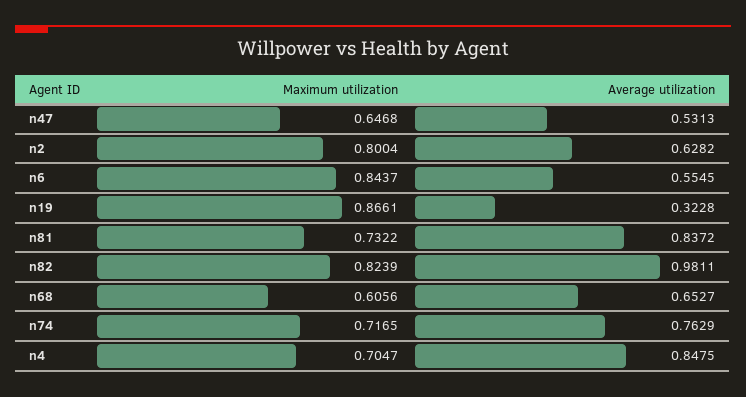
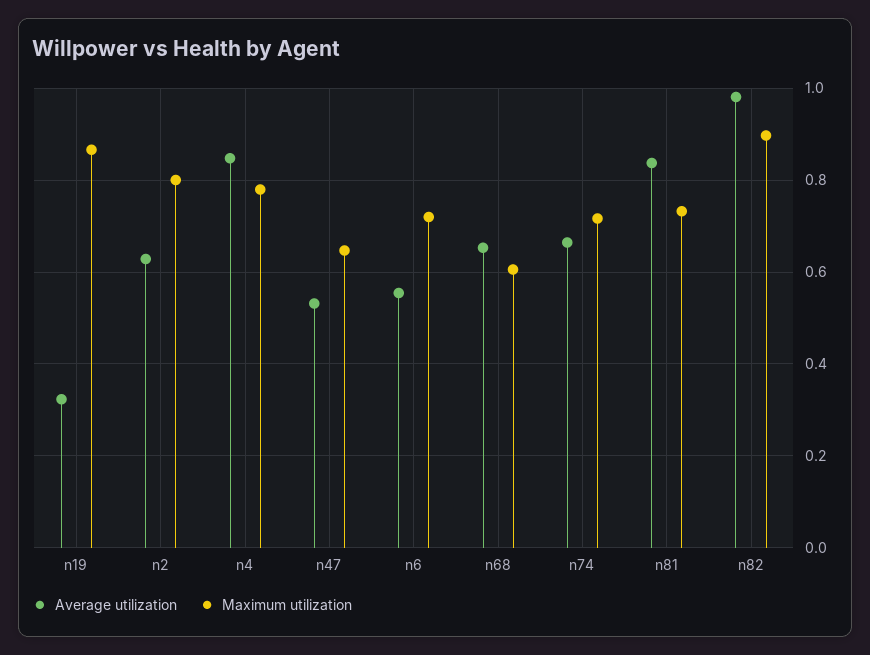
Maximum utilization, n6: 0.8437 -> 0.72
Maximum utilization, n82: 0.8239 -> 0.9
Average utilization, n74: 0.7629 -> 0.66
Maximum utilization, n4: 0.7047 -> 0.78

